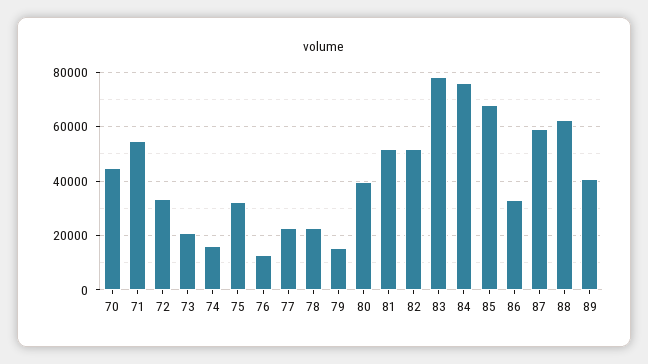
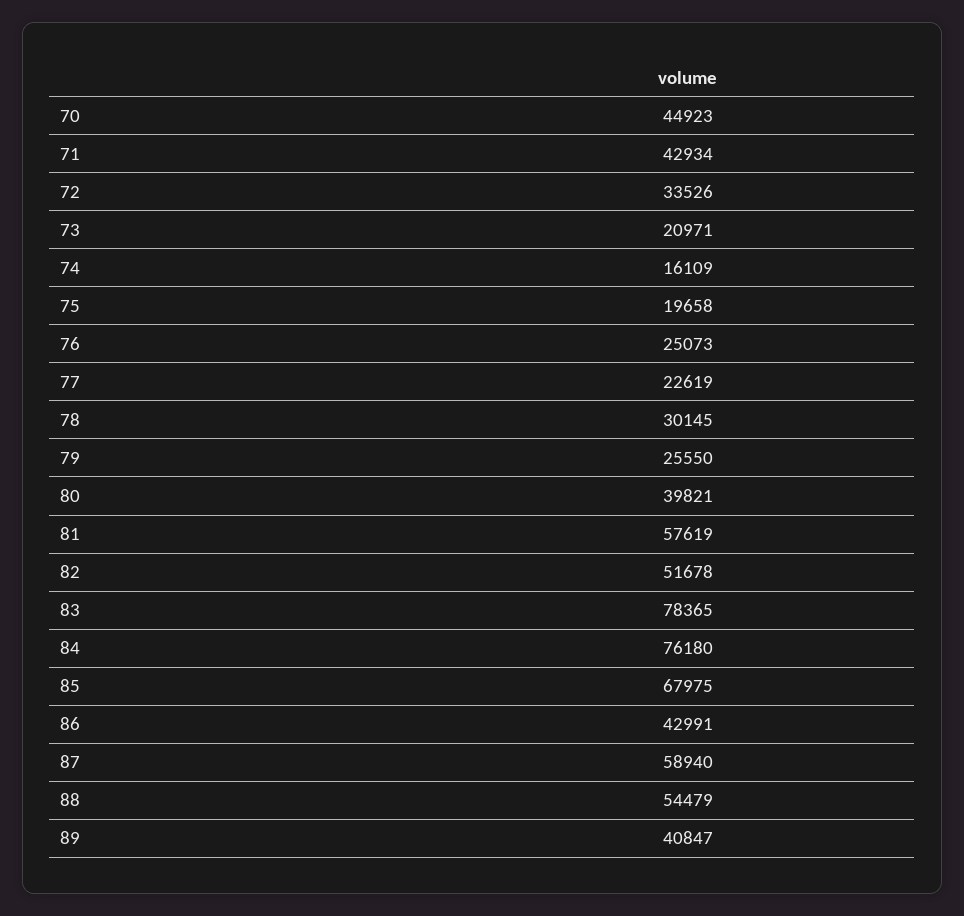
71: 55000 -> 42934
75: 32500 -> 19658
76: 12500 -> 25073
78: 22500 -> 30145
79: 15000 -> 25550
81: 52500 -> 57619
86: 32500 -> 42991
88: 62500 -> 54479

